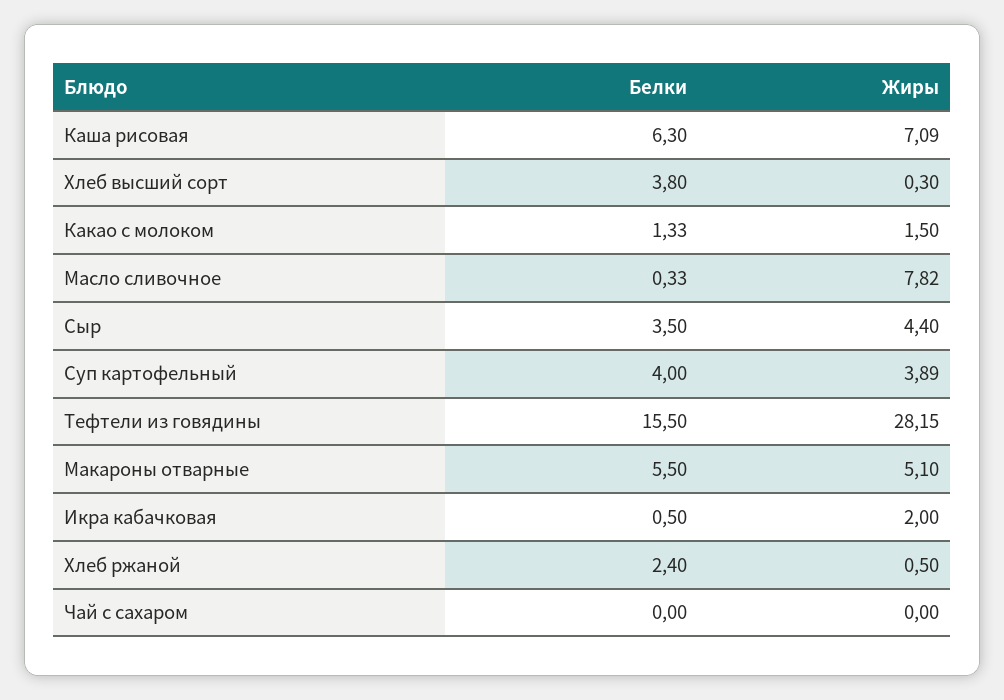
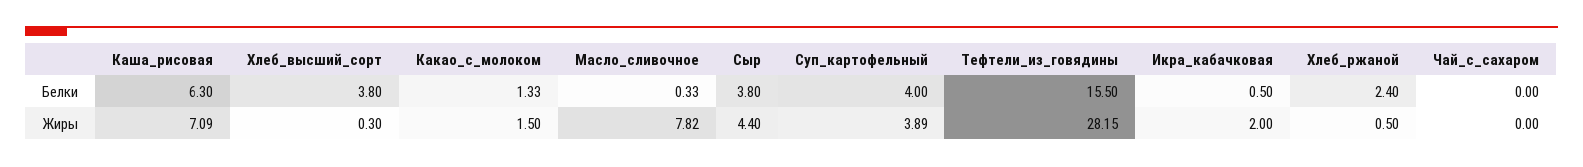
Белки, Сыр: 3.5 -> 3.8
Белки, Макароны отварные: 5.5 -> none
Жиры, Макароны отварные: 5.1 -> none

